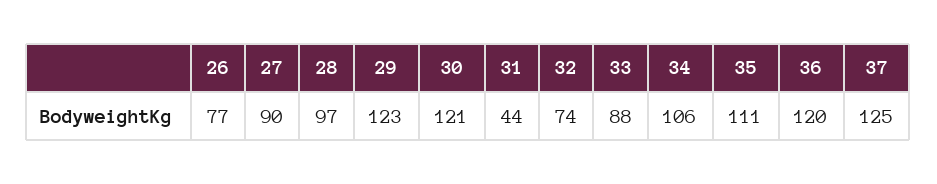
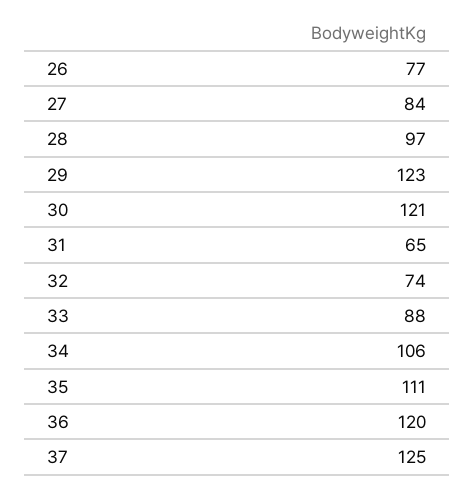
27: 90 -> 84
31: 44 -> 65

